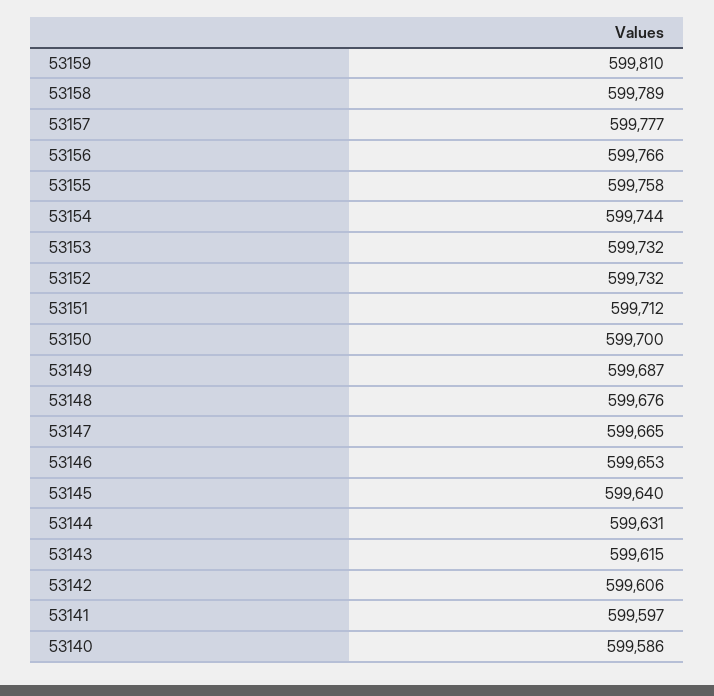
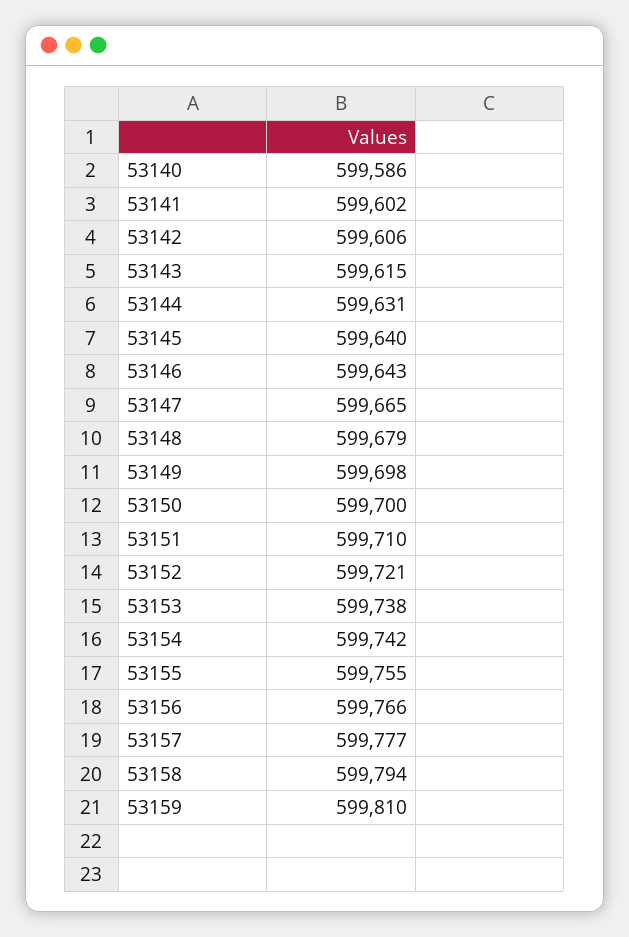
53158: 599789 -> 599794
53155: 599758 -> 599755
53154: 599744 -> 599742
53153: 599732 -> 599738
53152: 599732 -> 599721
53151: 599712 -> 599710
53149: 599687 -> 599698
53148: 599676 -> 599679
53146: 599653 -> 599643
53141: 599597 -> 599602

